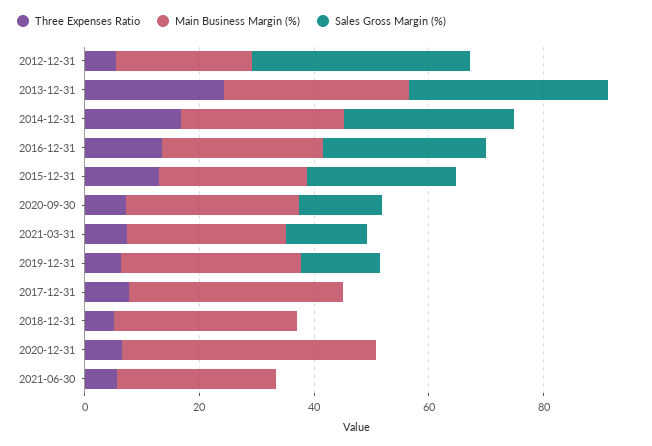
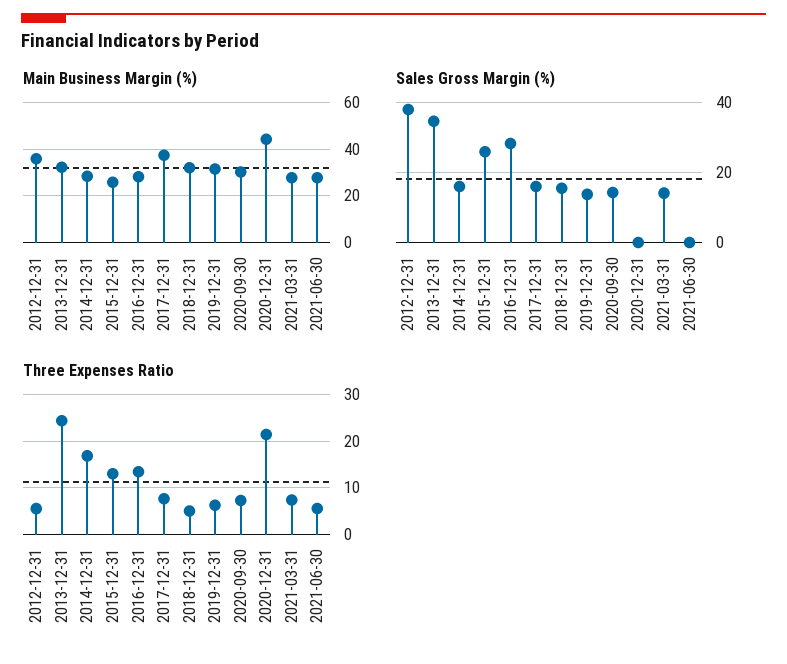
Main Business Margin (%), 2012-12-31: 25 -> 35
Sales Gross Margin (%), 2014-12-31: 30 -> 16
Sales Gross Margin (%), 2017-12-31: 0 -> 16
Sales Gross Margin (%), 2018-12-31: 0 -> 16
Three Expenses Ratio, 2020-12-31: 5 -> 22

